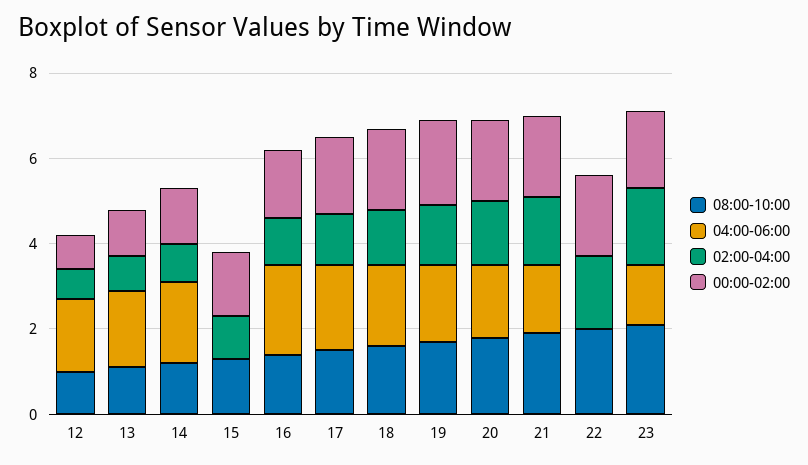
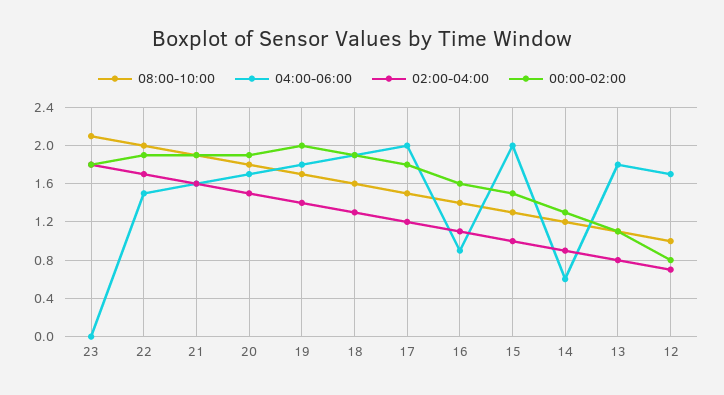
04:00-06:00, 14: 2 -> 0.6
04:00-06:00, 15: 0 -> 2
04:00-06:00, 16: 2 -> 0.9
04:00-06:00, 22: 0 -> 1.5
04:00-06:00, 23: 1.5 -> 0

